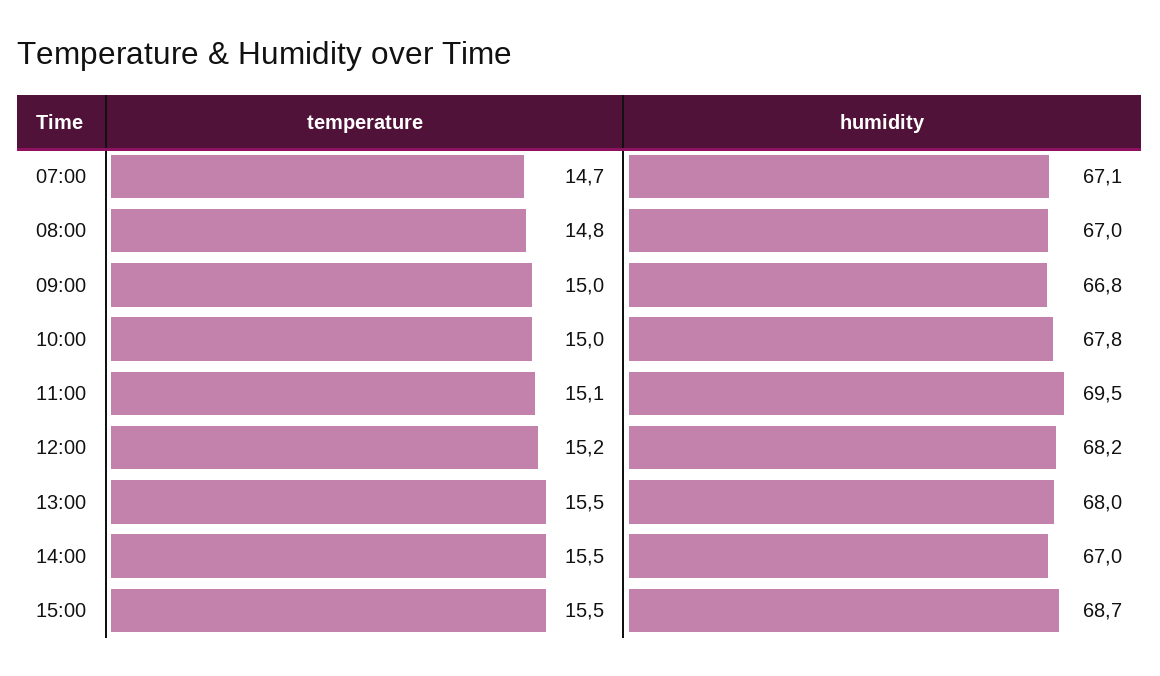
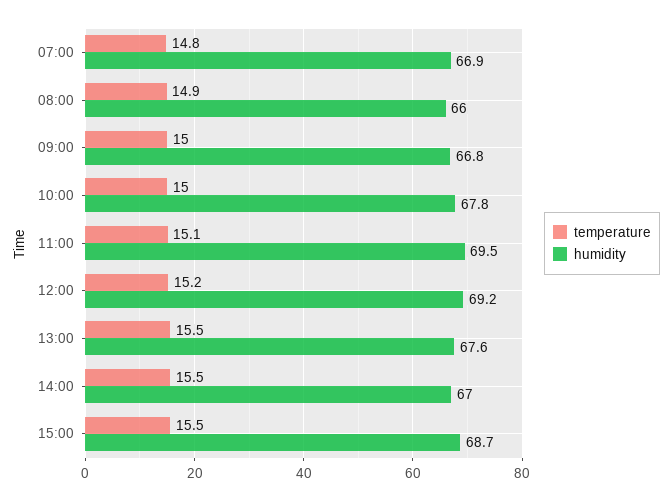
temperature, 07:00: 14.7 -> 14.8
humidity, 07:00: 67.1 -> 66.9
temperature, 08:00: 14.8 -> 14.9
humidity, 08:00: 67 -> 66
humidity, 12:00: 68.2 -> 69.2
humidity, 13:00: 68 -> 67.6

